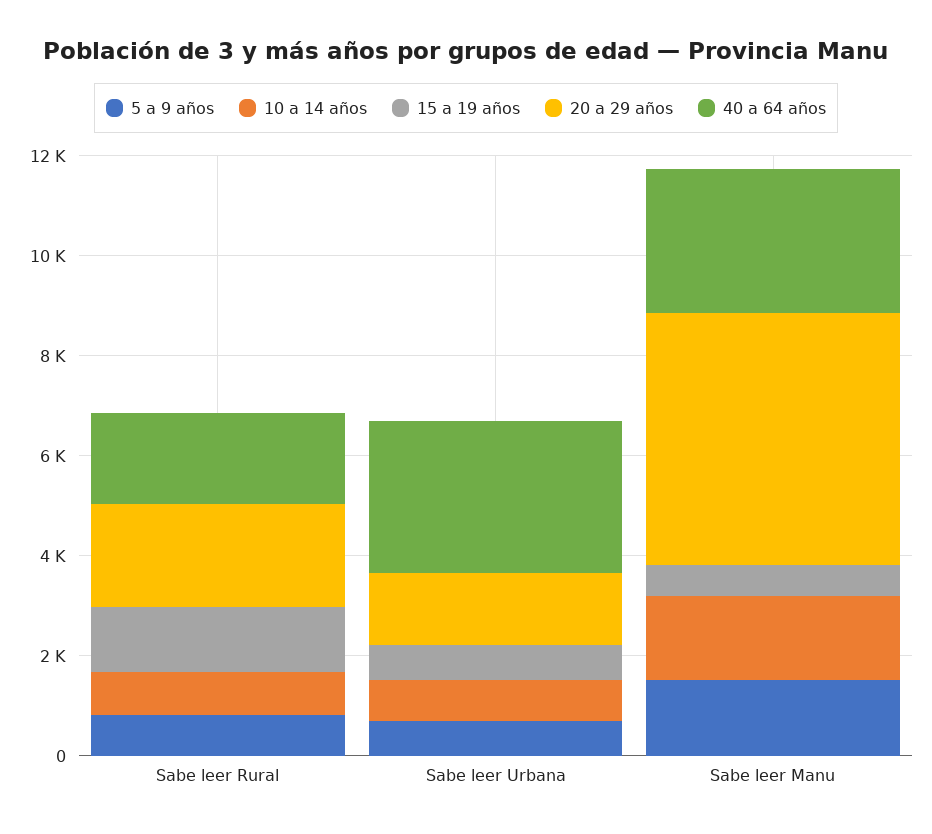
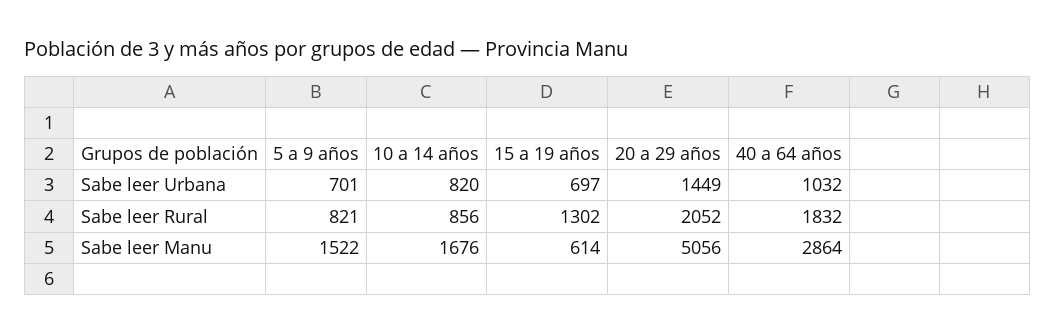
40 a 64 años, Sabe leer Urbana: 3000 -> 1032

